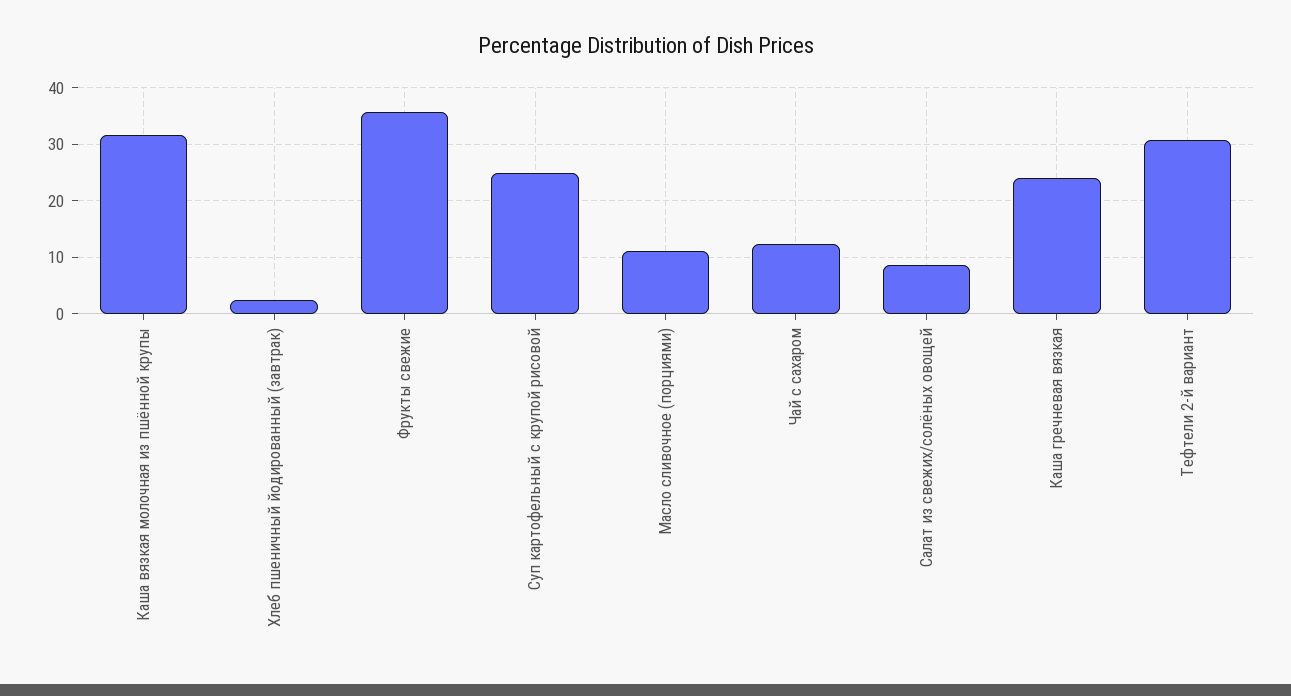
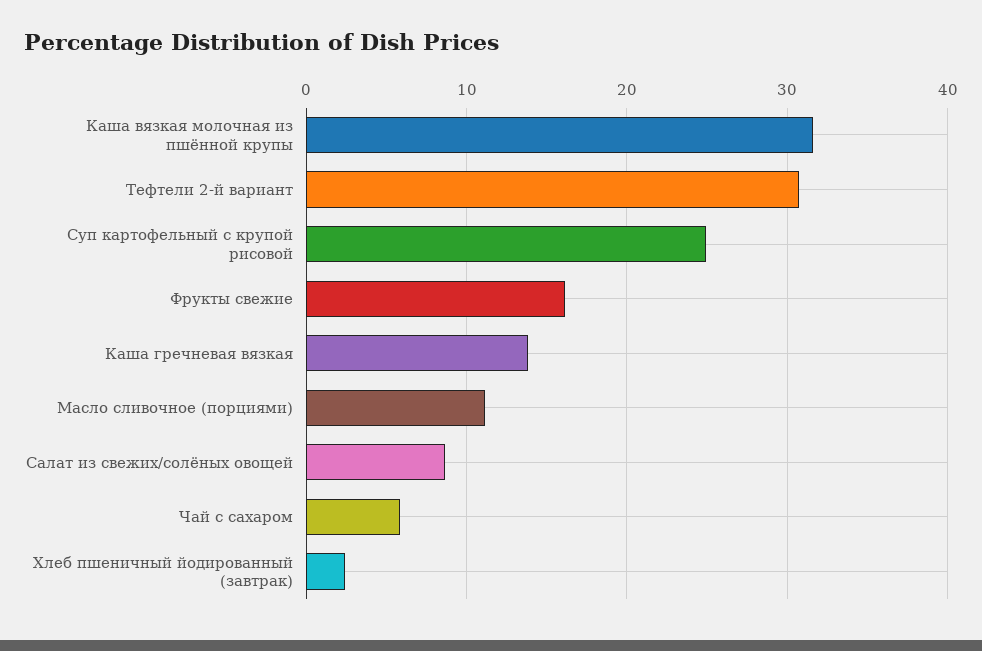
Фрукты свежие: 36 -> 16
Чай с сахаром: 12 -> 6
Каша гречневая вязкая: 24 -> 14

